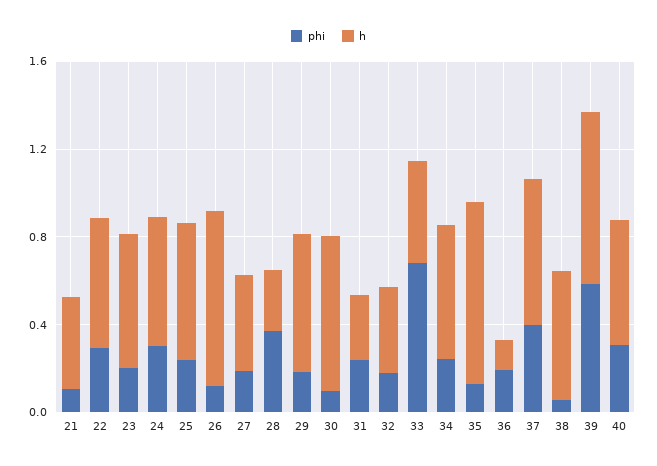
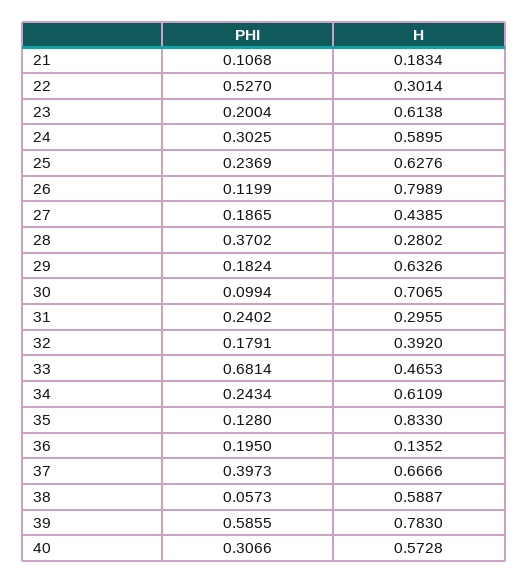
h, 21: 0.4 -> 0.1834
phi, 22: 0.3 -> 0.527
h, 22: 0.6 -> 0.3014

